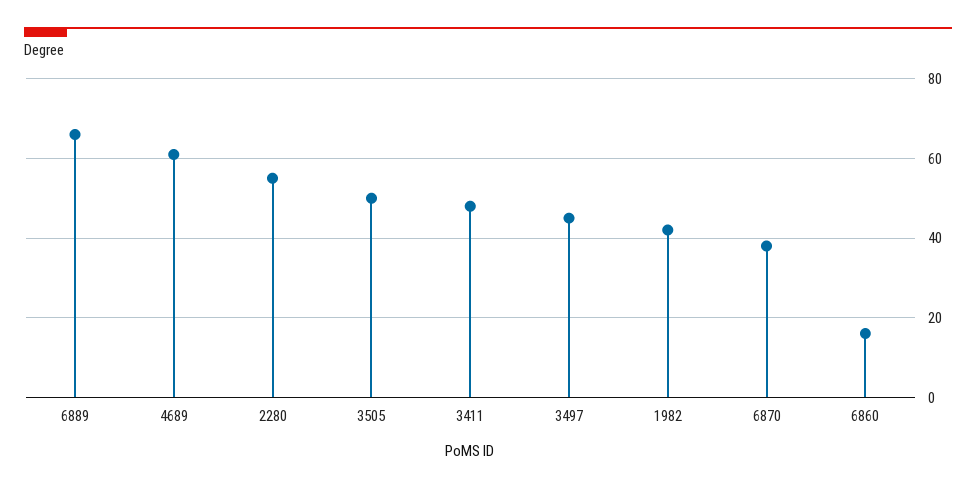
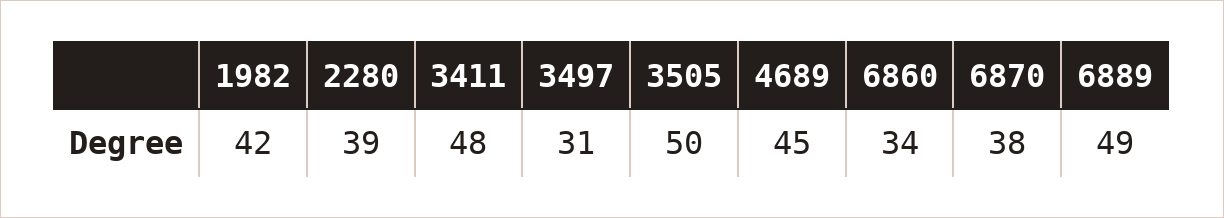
6889: 65 -> 49
4689: 60 -> 45
2280: 55 -> 39
3497: 45 -> 31
6860: 15 -> 34

